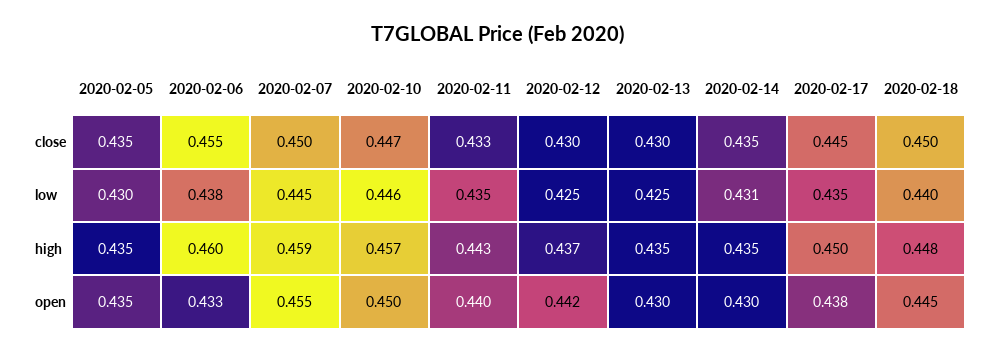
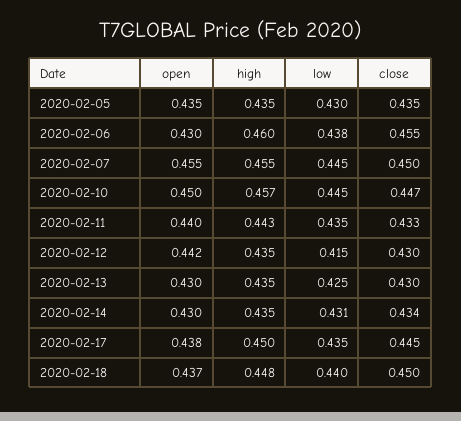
2020-02-14, close: 0.435 -> 0.434
2020-02-10, low: 0.446 -> 0.445
2020-02-12, low: 0.425 -> 0.415
2020-02-07, high: 0.459 -> 0.455
2020-02-12, high: 0.437 -> 0.435
2020-02-06, open: 0.433 -> 0.43
2020-02-18, open: 0.445 -> 0.437

